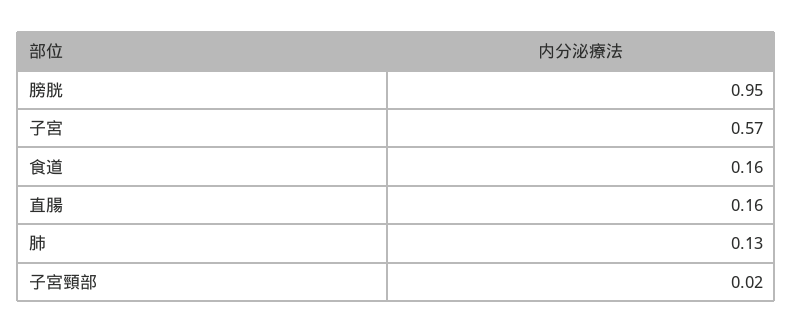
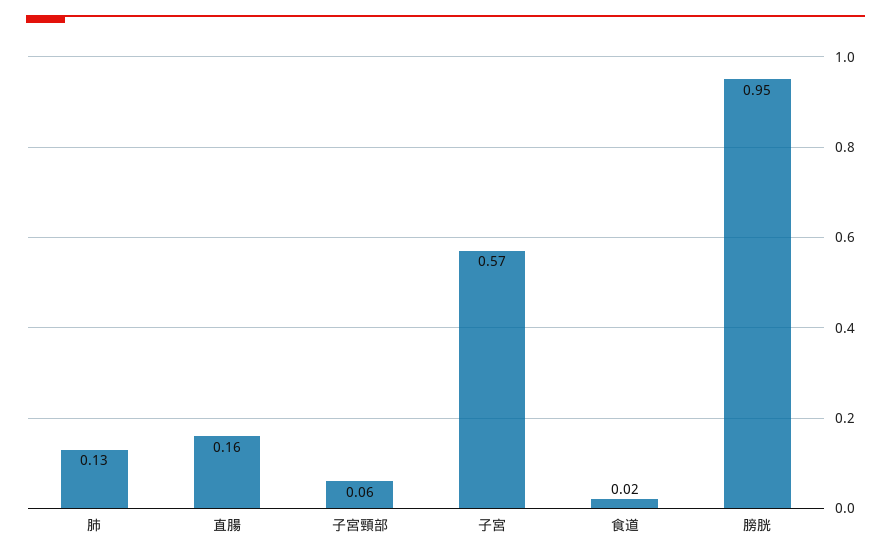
食道: 0.16 -> 0.02
子宮頸部: 0.02 -> 0.06

